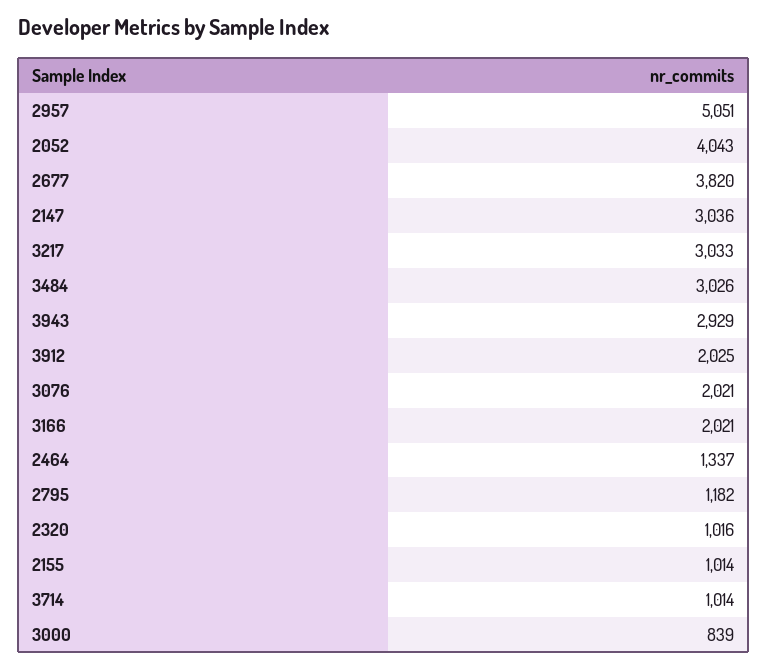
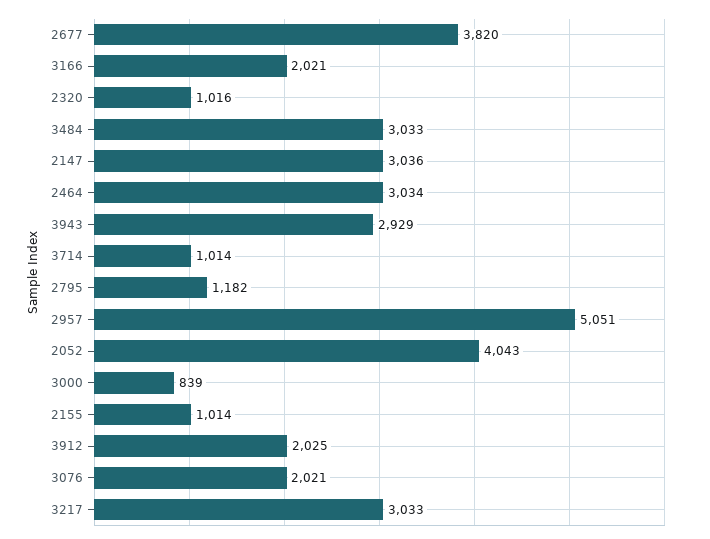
3484: 3026 -> 3033
2464: 1337 -> 3034

